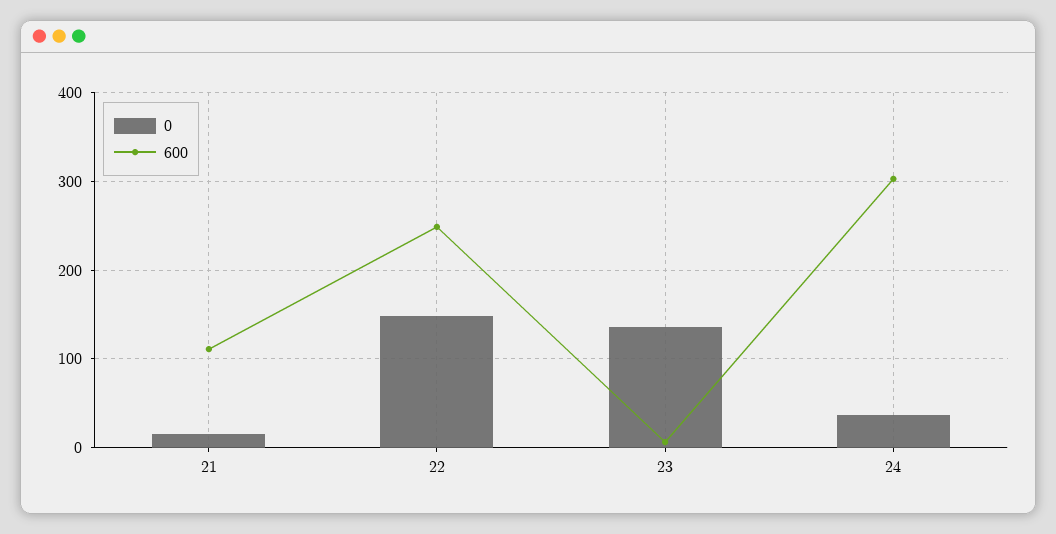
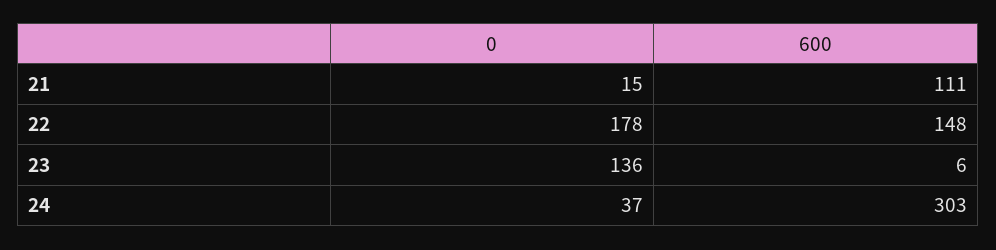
0, 22: 150 -> 178
600, 22: 250 -> 148

